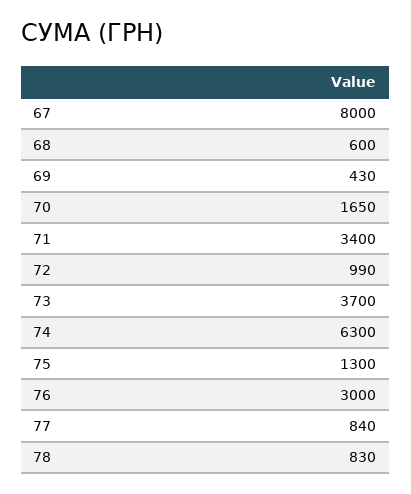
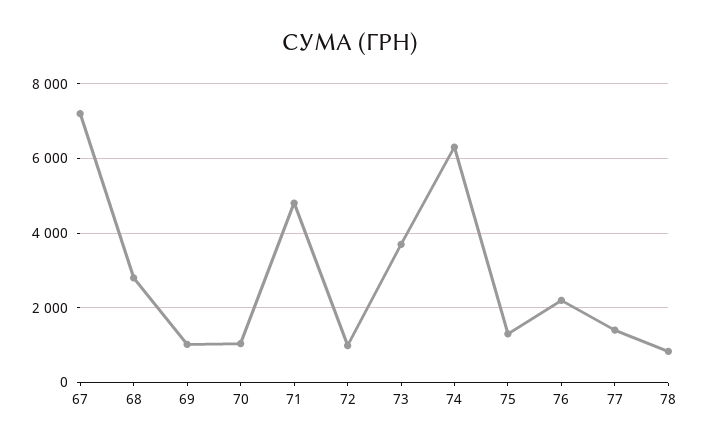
67: 8000 -> 7200
68: 600 -> 2800
69: 430 -> 1000
70: 1650 -> 1000
71: 3400 -> 4800
76: 3000 -> 2200
77: 840 -> 1400

